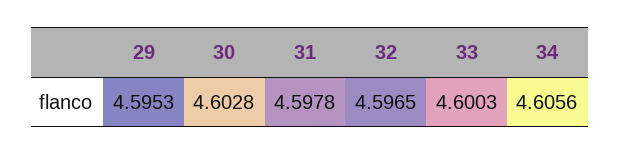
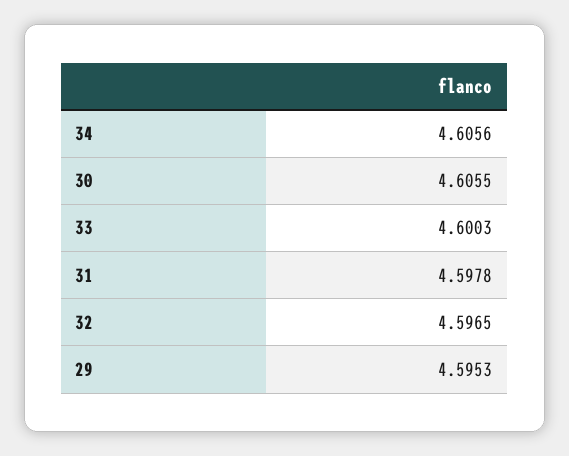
30: 4.6028 -> 4.6055

